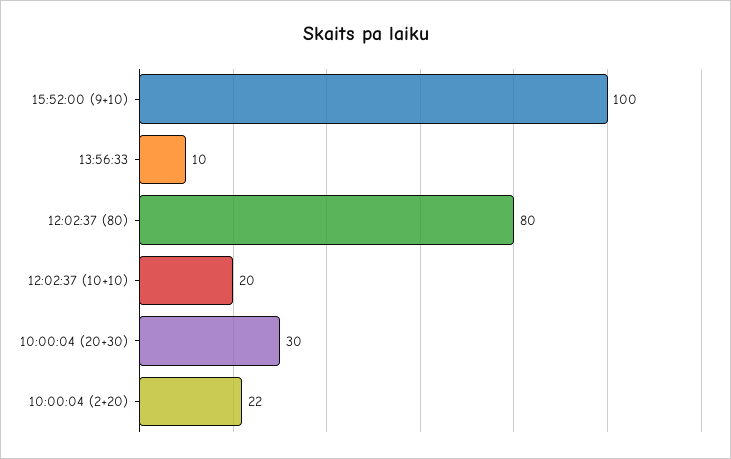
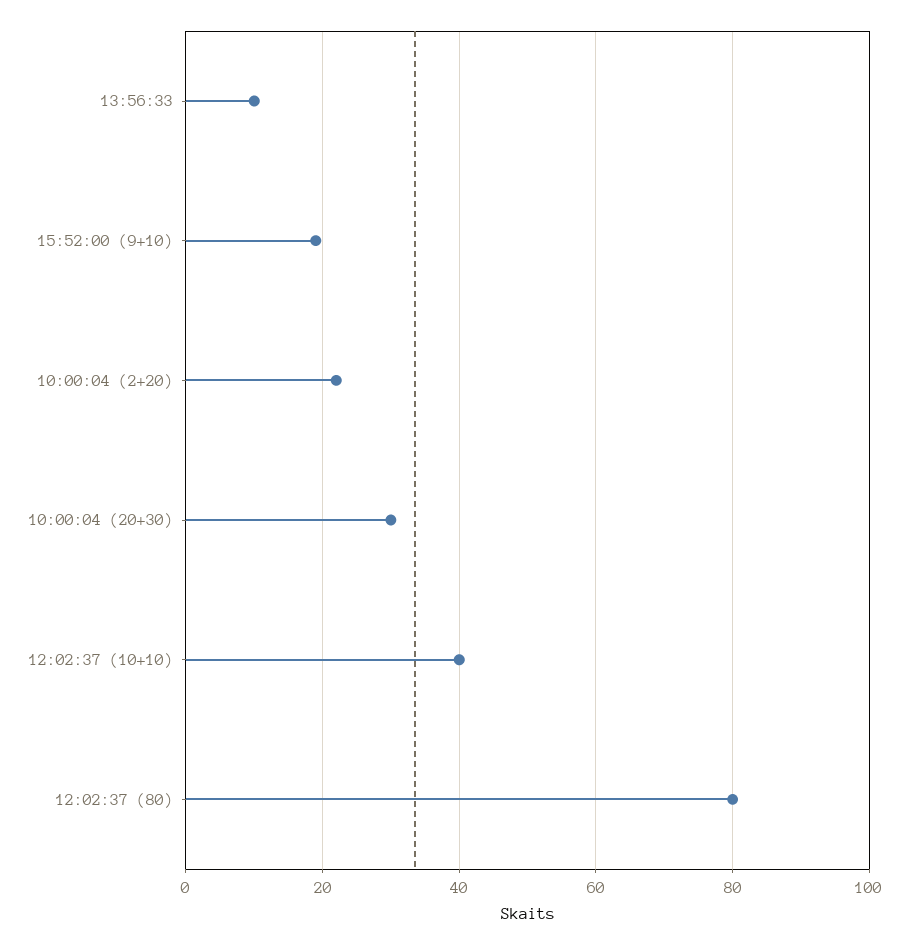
15:52:00 (9+10): 100 -> 20
12:02:37 (10+10): 20 -> 40

